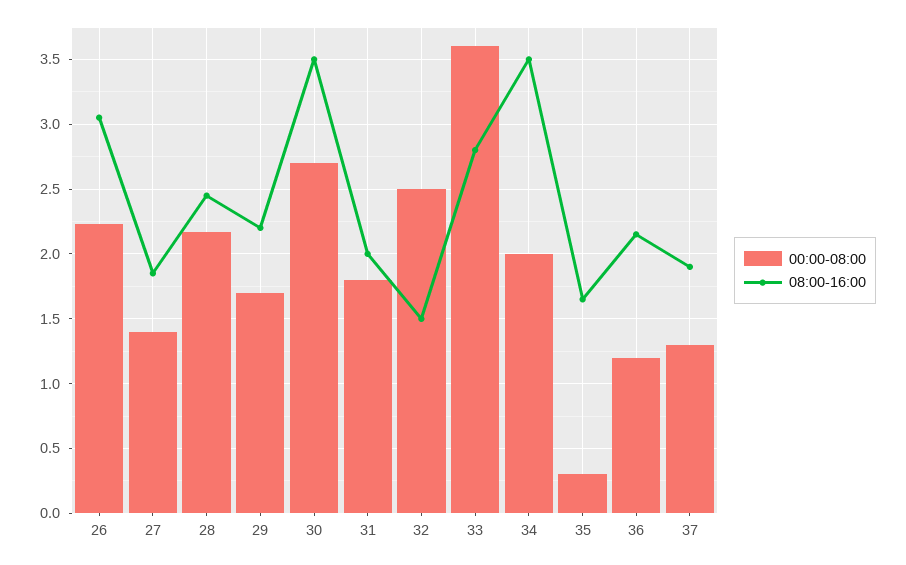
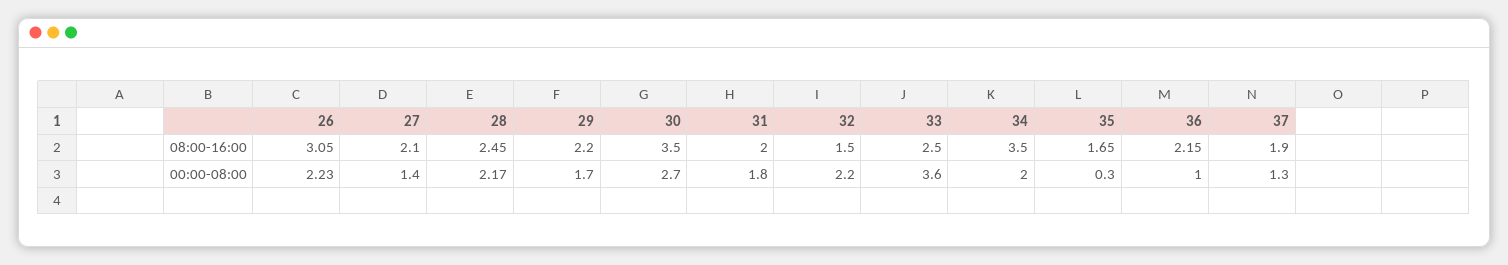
08:00-16:00, 27: 1.85 -> 2.1
00:00-08:00, 32: 2.5 -> 2.2
08:00-16:00, 33: 2.8 -> 2.5
00:00-08:00, 36: 1.2 -> 1

